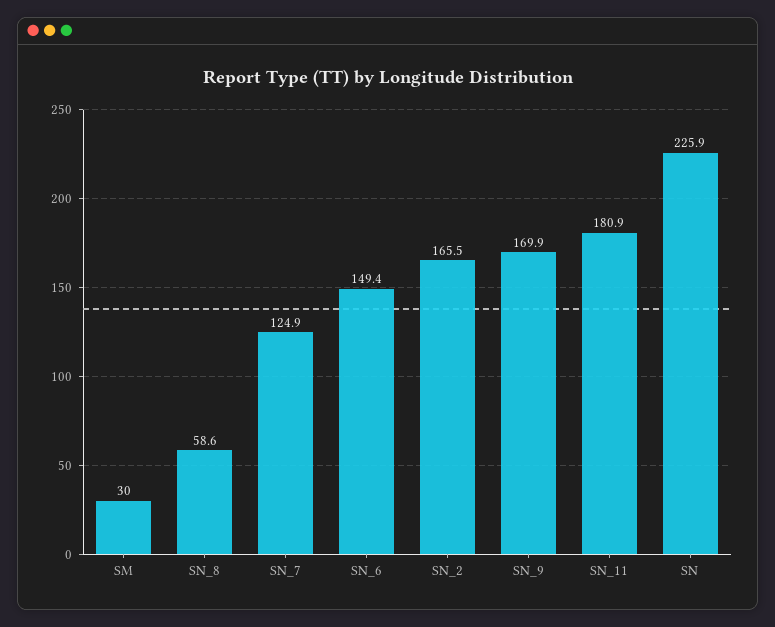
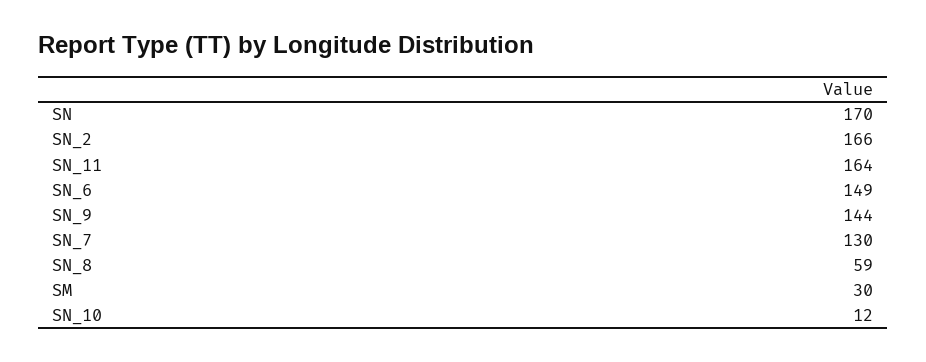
SN_7: 124.9 -> 130
SN_9: 169.9 -> 144
SN_11: 180.9 -> 164
SN: 225.9 -> 170
SN_10: none -> 12

